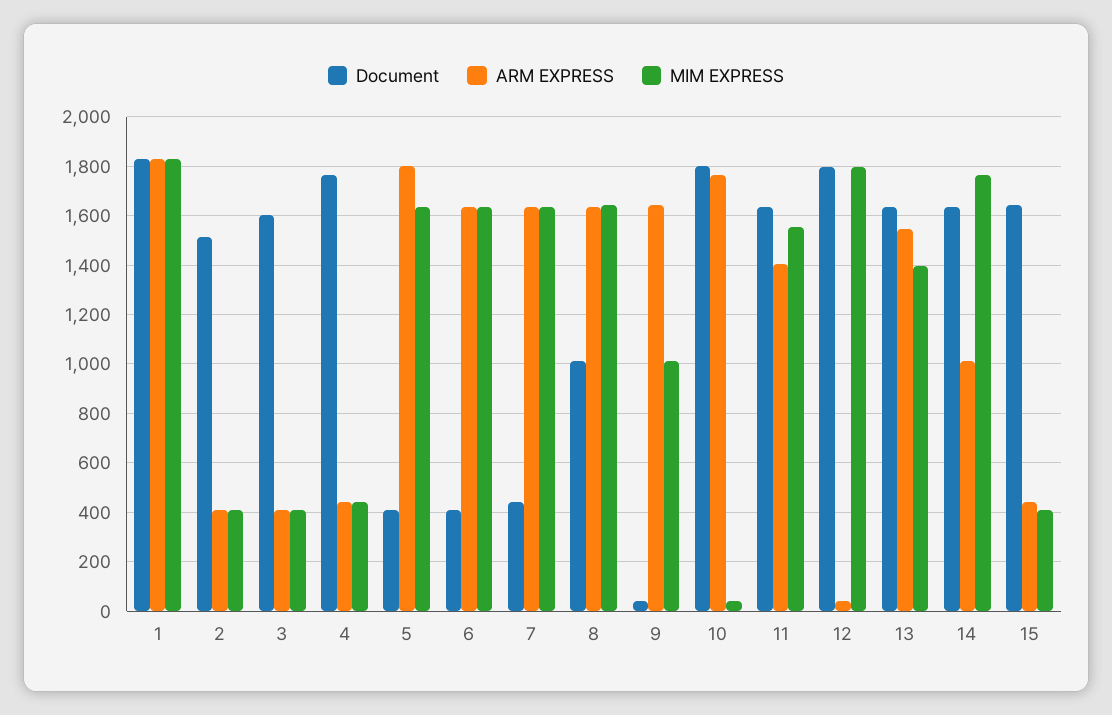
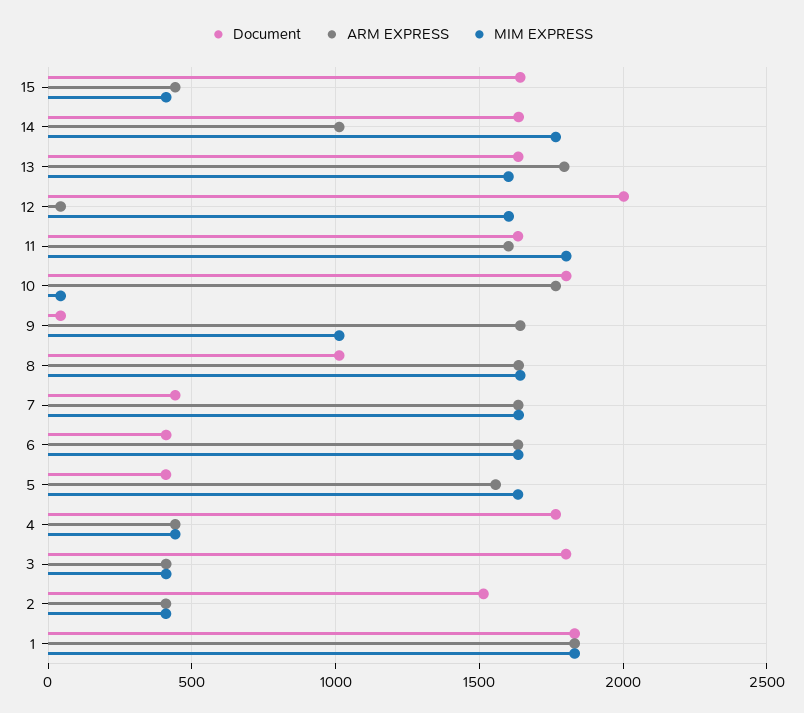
Document, 3: 1600 -> 1800
ARM EXPRESS, 5: 1800 -> 1550
ARM EXPRESS, 11: 1400 -> 1600
MIM EXPRESS, 11: 1550 -> 1800
Document, 12: 1800 -> 2000
MIM EXPRESS, 12: 1800 -> 1600
ARM EXPRESS, 13: 1550 -> 1800
MIM EXPRESS, 13: 1400 -> 1600

